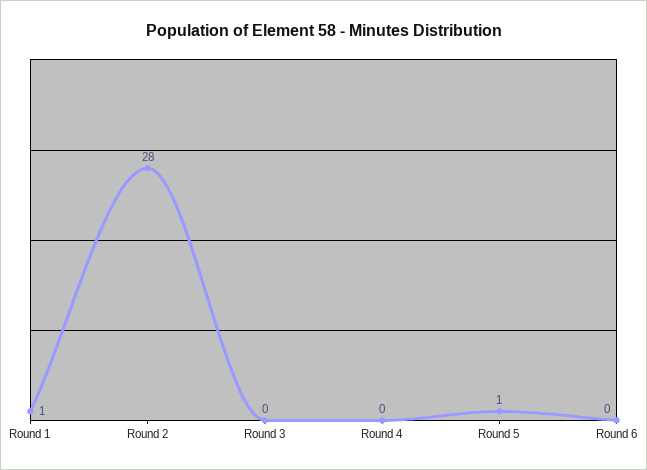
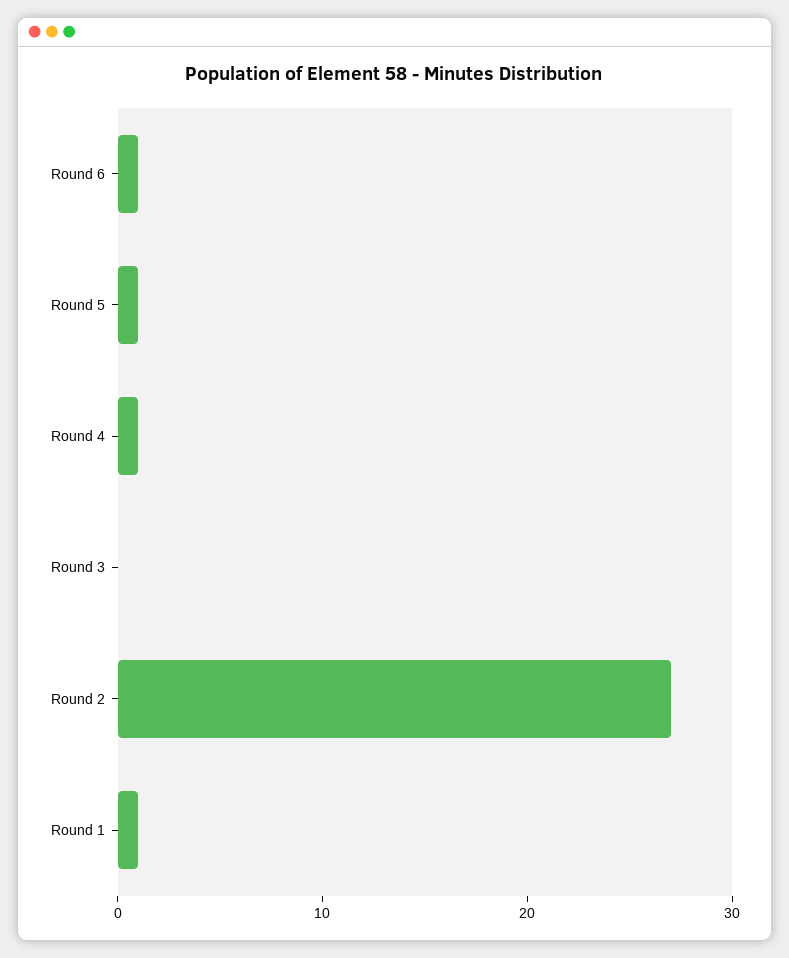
Round 2: 28 -> 27
Round 4: 0 -> 1
Round 6: 0 -> 1

